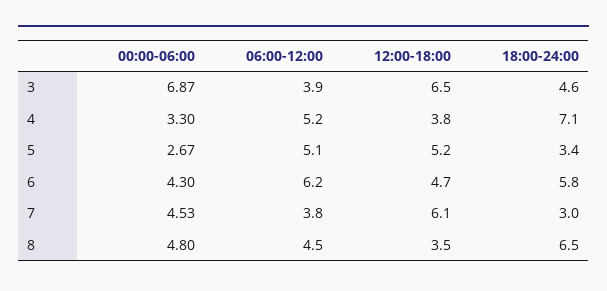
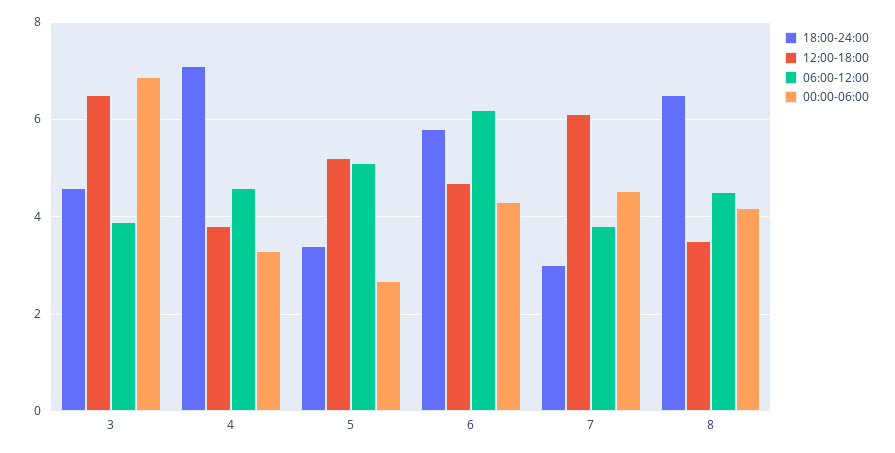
06:00-12:00, 4: 5.2 -> 4.6
00:00-06:00, 8: 4.8 -> 4.2

